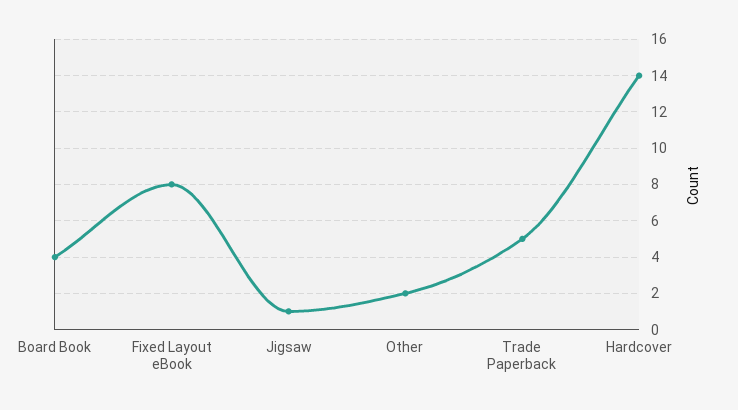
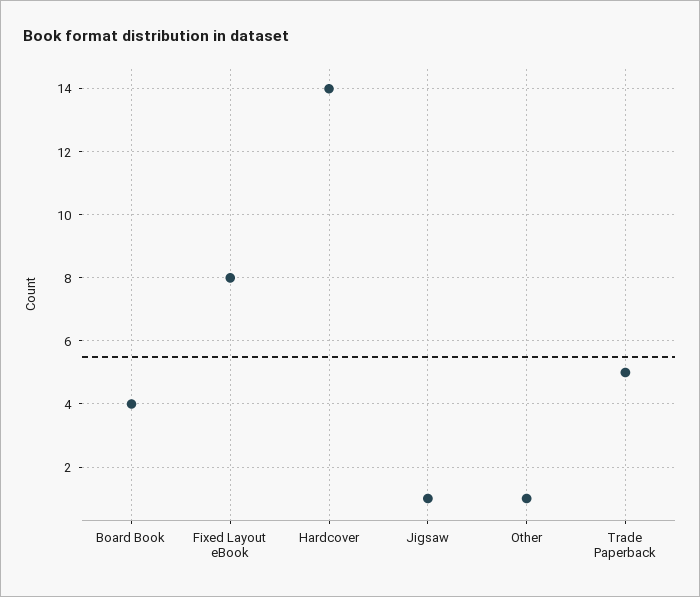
Other: 2 -> 1

